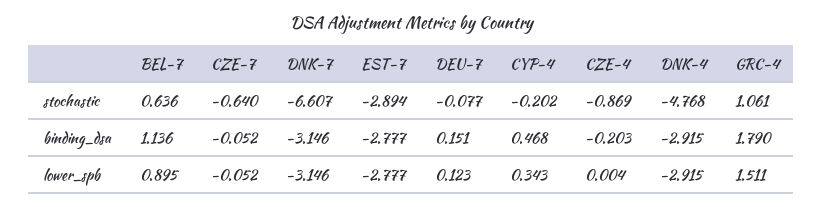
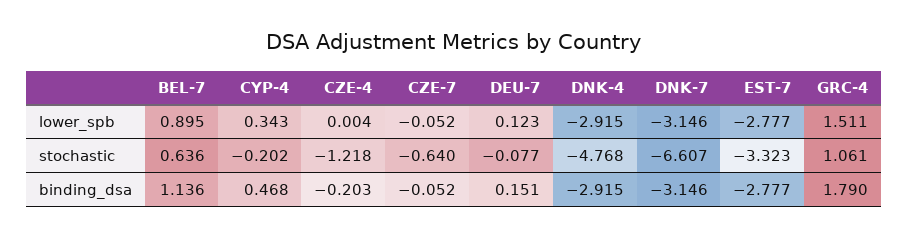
EST-7, stochastic: -2.894 -> -3.323
CZE-4, stochastic: -0.869 -> -1.218

